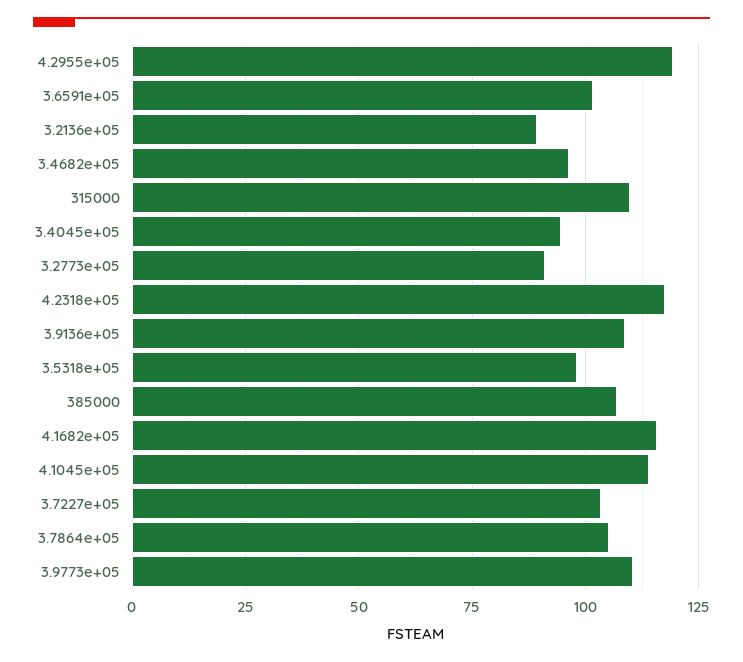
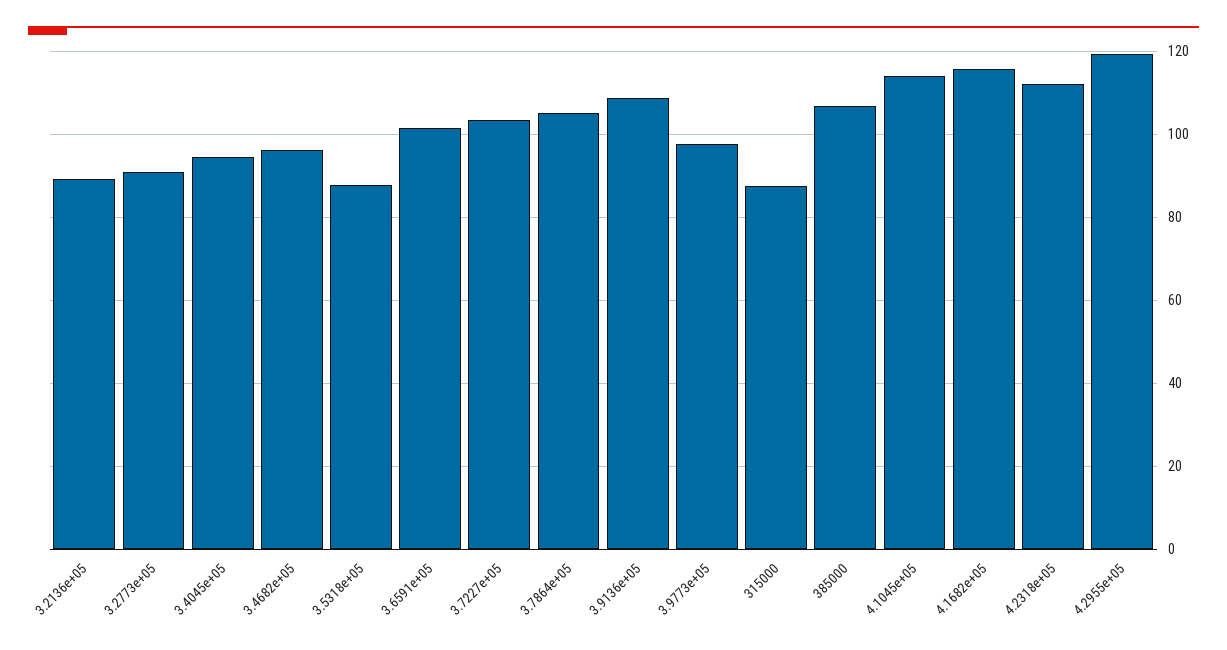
315000: 110 -> 88
4.2318e+05: 117.5 -> 112
3.5318e+05: 97.5 -> 88
3.9773e+05: 110 -> 98

